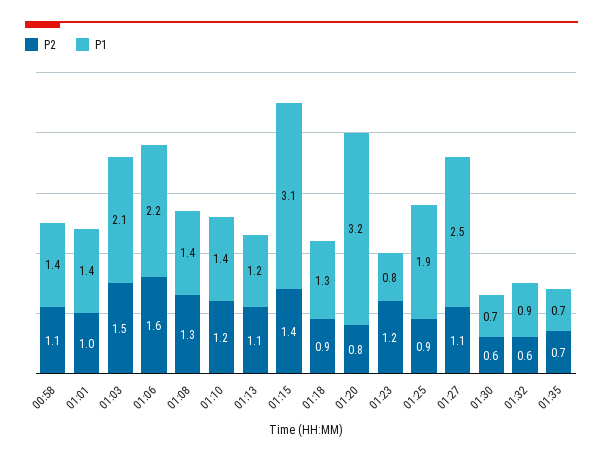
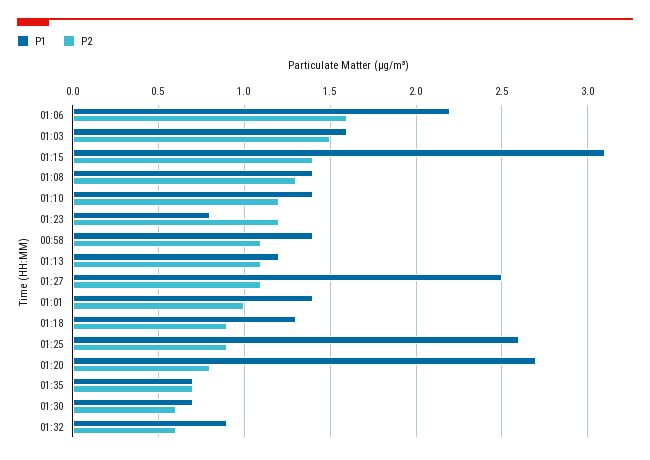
P1, 01:03: 2.1 -> 1.6
P1, 01:20: 3.2 -> 2.7
P1, 01:25: 1.9 -> 2.6

